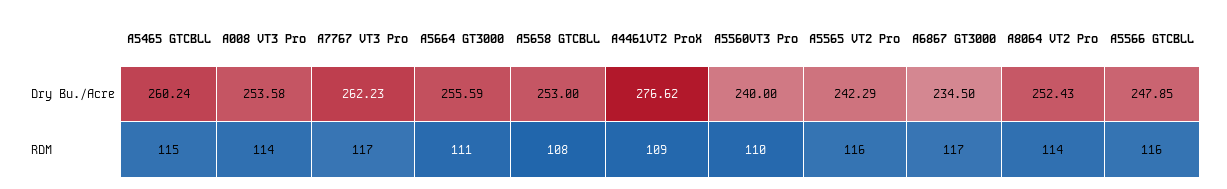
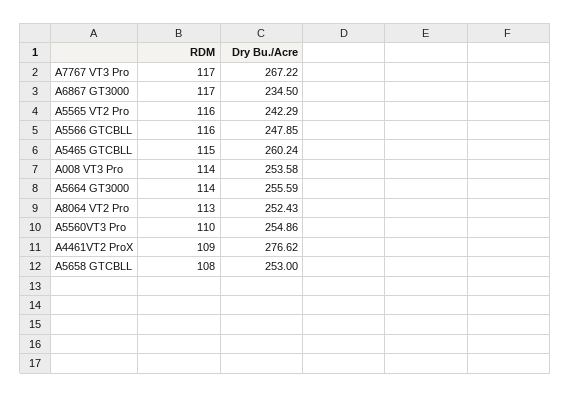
A7767 VT3 Pro, Dry Bu./Acre: 262.23 -> 267.22
A5560VT3 Pro, Dry Bu./Acre: 240 -> 254.86
A5664 GT3000, RDM: 111 -> 114
A8064 VT2 Pro, RDM: 114 -> 113

